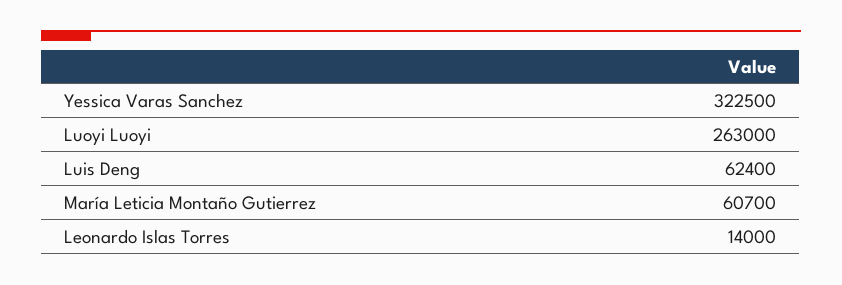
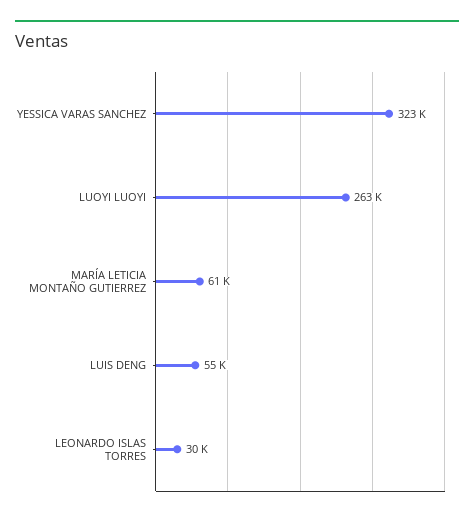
Luis Deng: 62400 -> 55000
Leonardo Islas Torres: 14000 -> 30000

